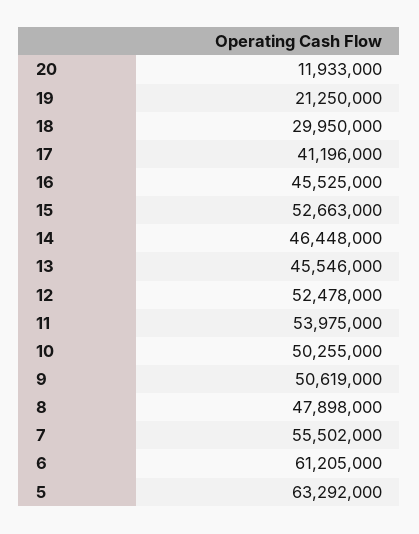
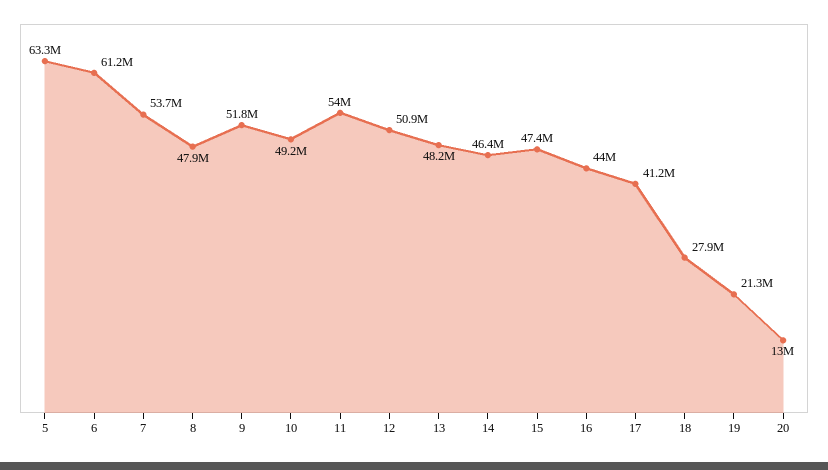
20: 11933000 -> 13000000
18: 29950000 -> 27900000
16: 45525000 -> 44000000
15: 52663000 -> 47400000
13: 45546000 -> 48200000
12: 52478000 -> 50900000
10: 50255000 -> 49200000
9: 50619000 -> 51800000
7: 55502000 -> 53700000

